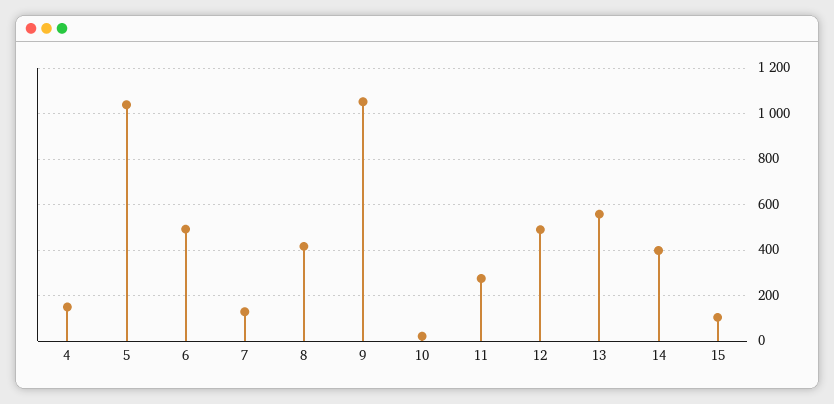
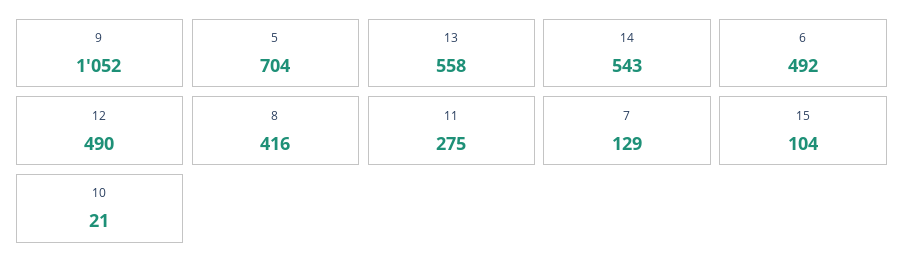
4: 150 -> none
5: 1050 -> 704
14: 400 -> 543

